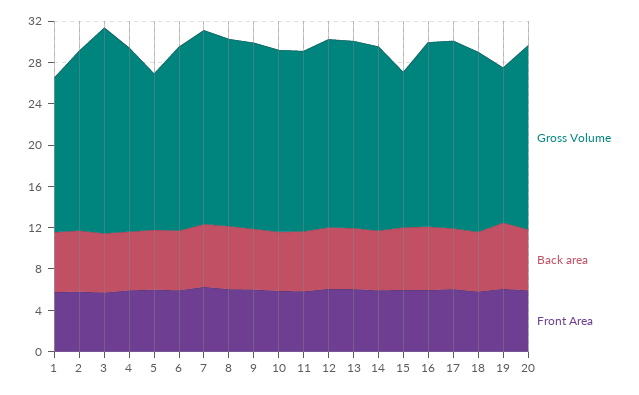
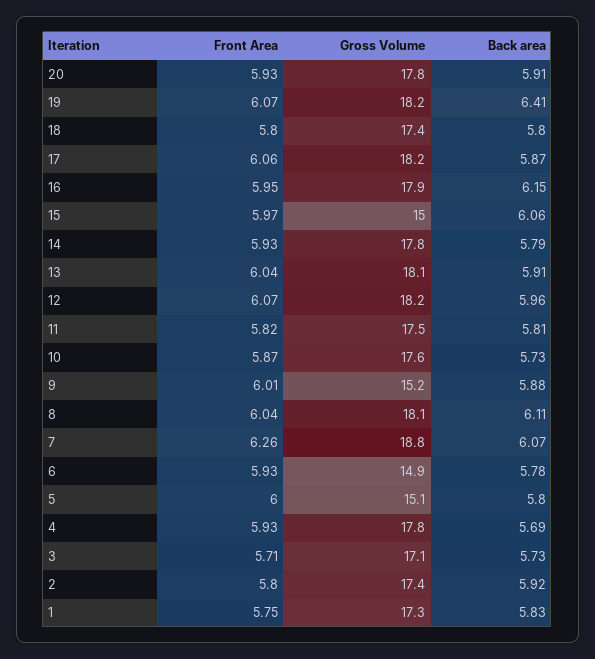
Gross Volume, 1: 15 -> 17.3
Gross Volume, 3: 20 -> 17.1
Gross Volume, 6: 18 -> 14.9
Gross Volume, 9: 18 -> 15.2
Gross Volume, 19: 15 -> 18.2

